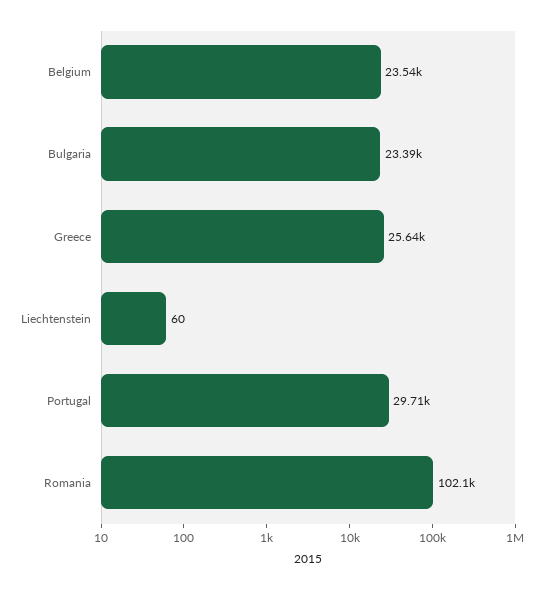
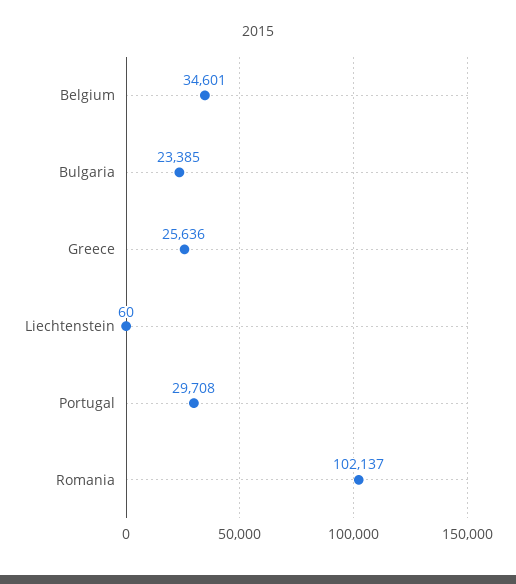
Belgium: 23540 -> 34601

